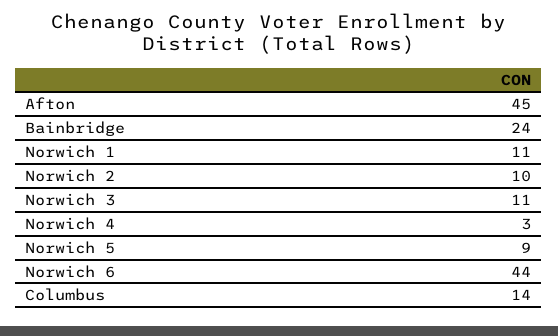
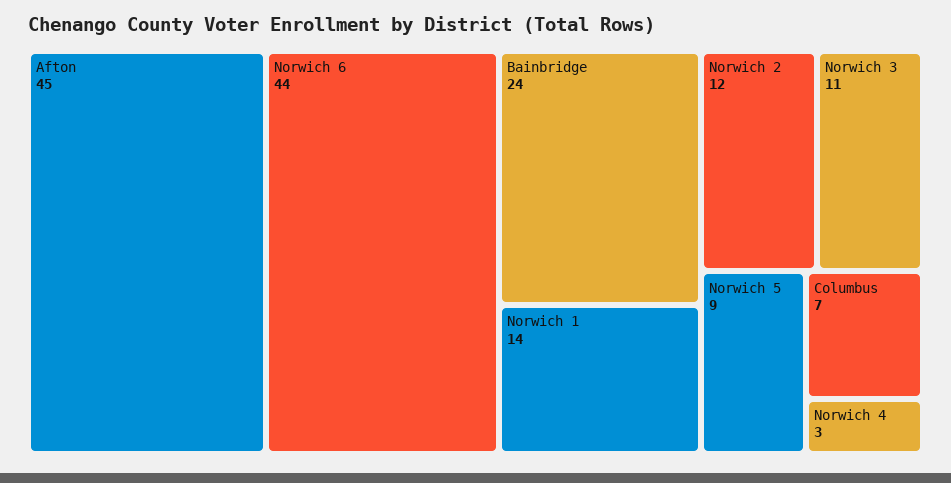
Norwich 1: 11 -> 14
Norwich 2: 10 -> 12
Columbus: 14 -> 7

